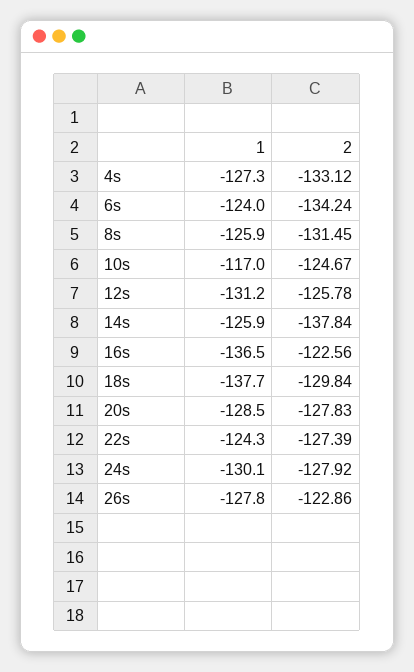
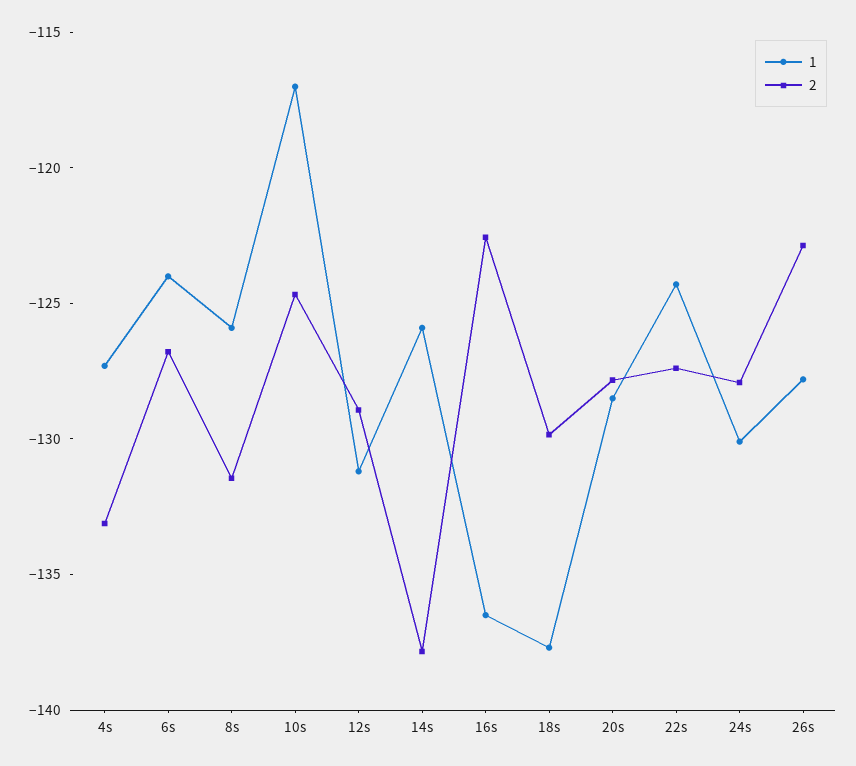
2, 6s: -134.24 -> -127
2, 12s: -125.78 -> -129

